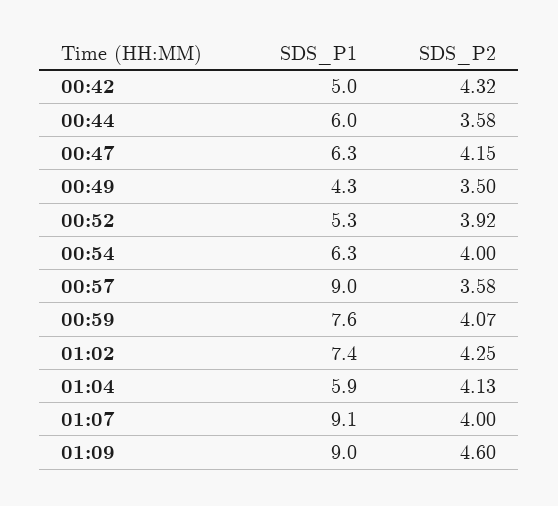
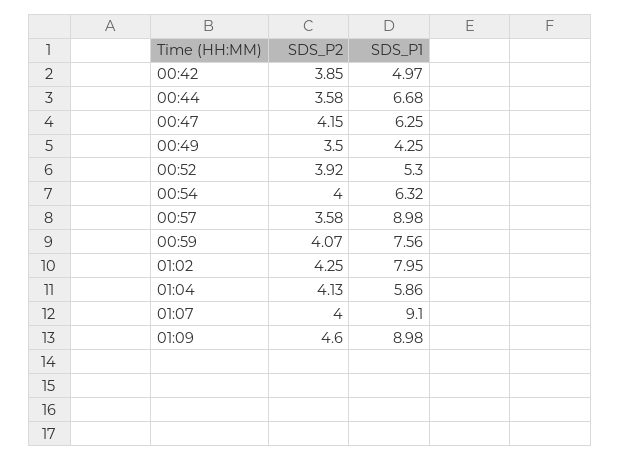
SDS_P2, 00:42: 4.32 -> 3.85
SDS_P1, 00:44: 6 -> 6.68
SDS_P1, 01:02: 7.4 -> 7.95

